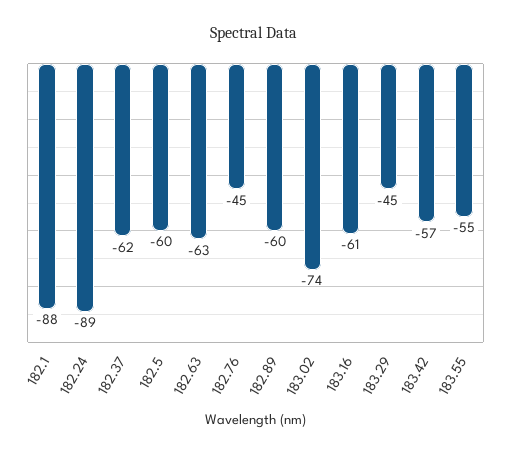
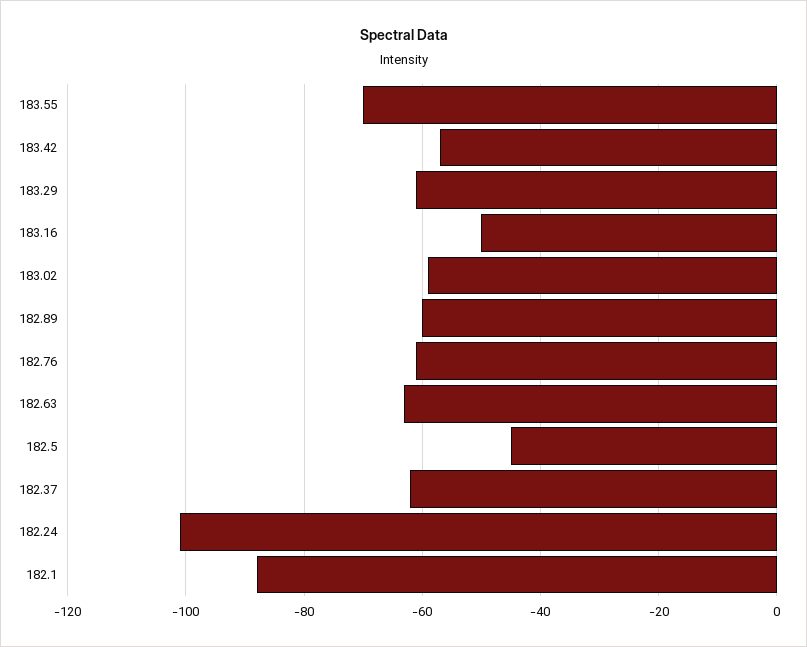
182.24: -89 -> -100
182.5: -60 -> -45
182.76: -45 -> -60
183.02: -74 -> -60
183.16: -61 -> -50
183.29: -45 -> -60
183.55: -55 -> -70

